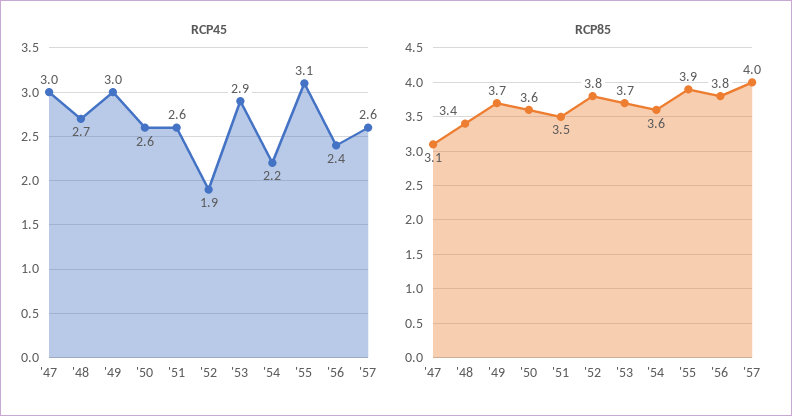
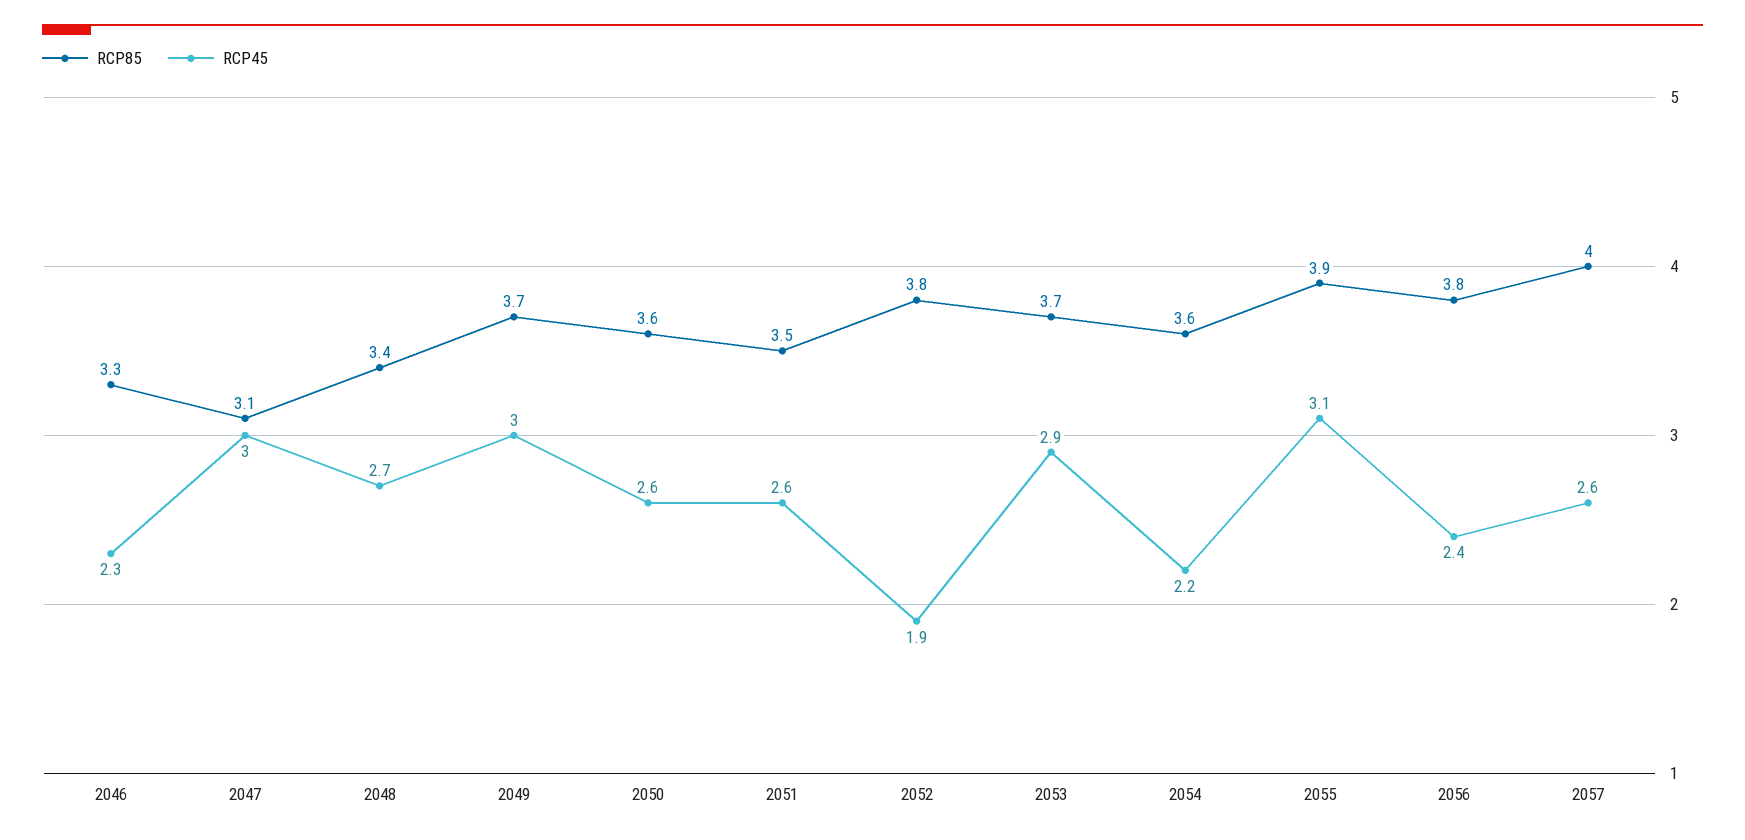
RCP85, 2046: none -> 3.3
RCP45, 2046: none -> 2.3

